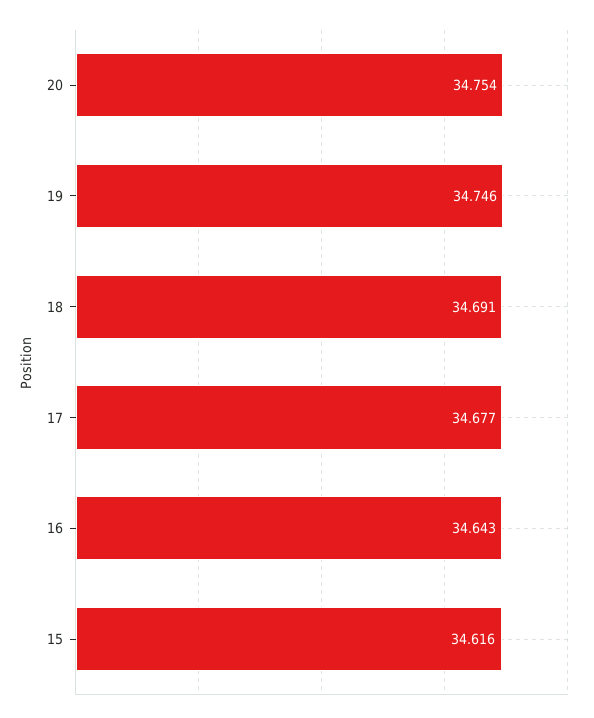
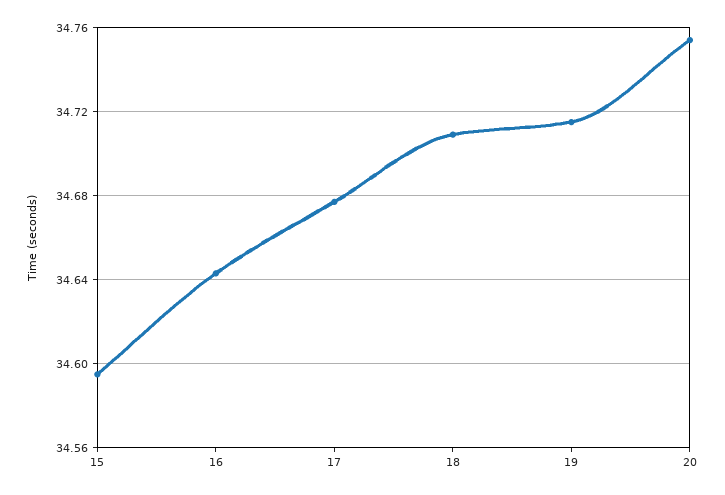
19: 34.746 -> 34.715
18: 34.691 -> 34.71
15: 34.616 -> 34.595

